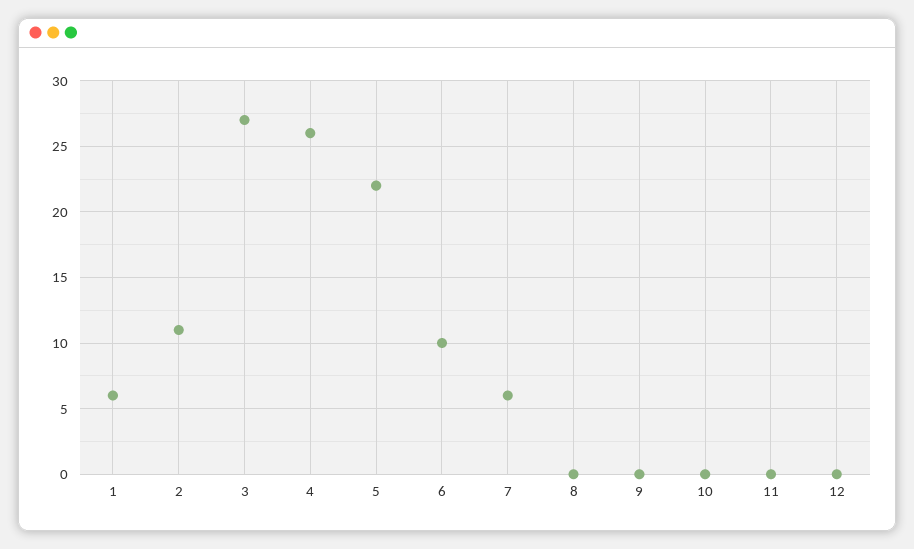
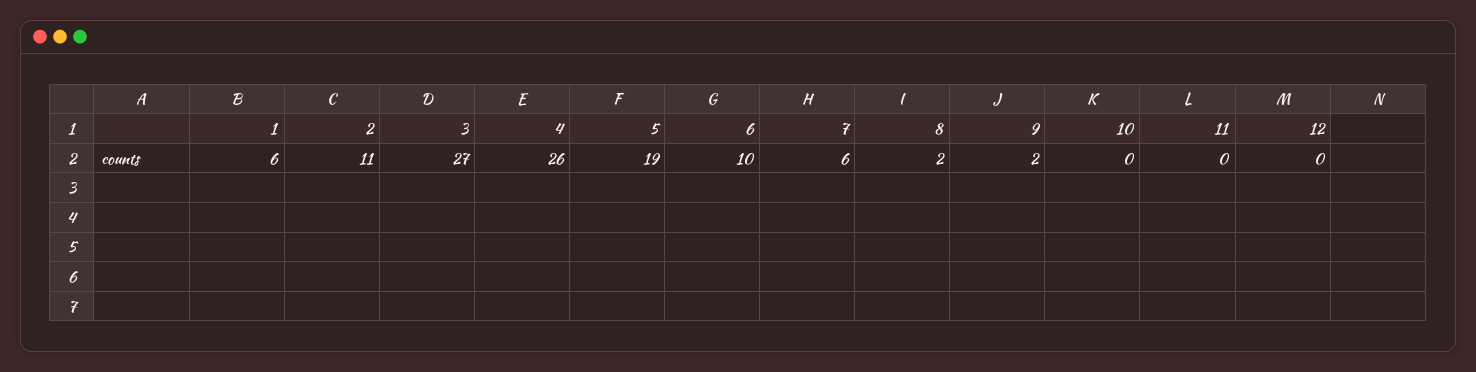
5: 22 -> 19
8: 0 -> 2
9: 0 -> 2

